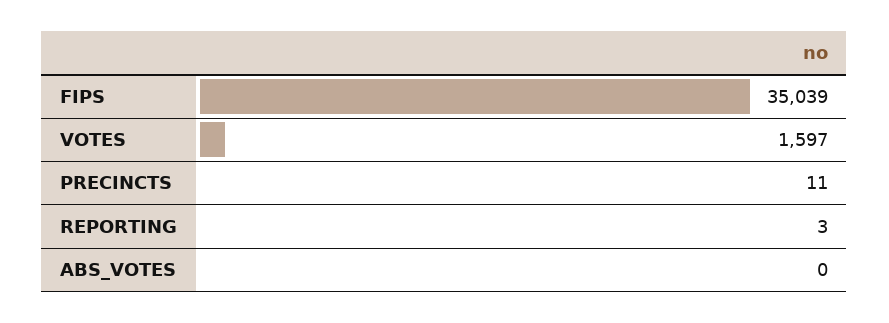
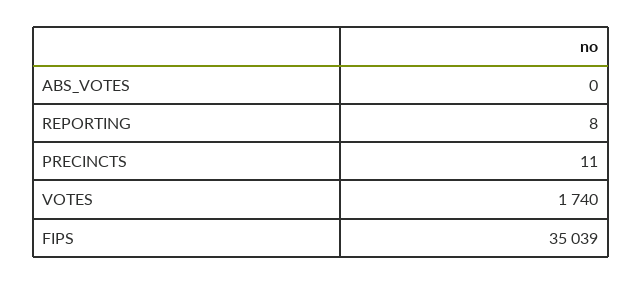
VOTES: 1597 -> 1740
REPORTING: 3 -> 8

